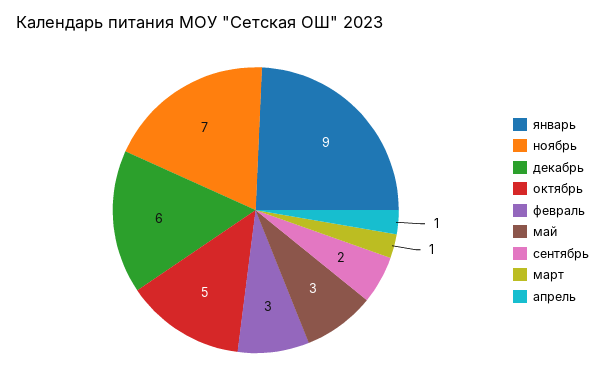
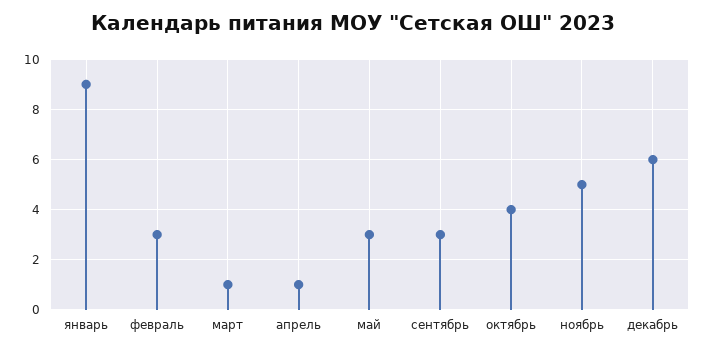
ноябрь: 7 -> 5
октябрь: 5 -> 4
сентябрь: 2 -> 3

